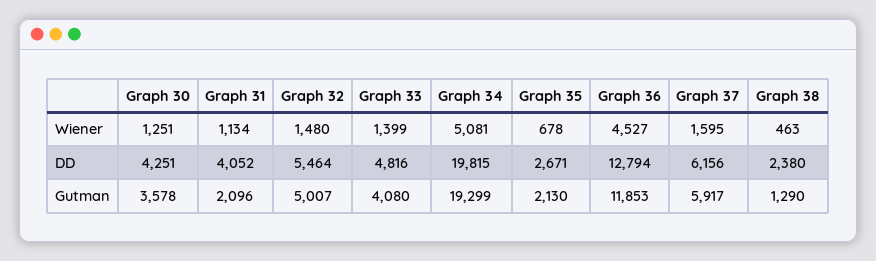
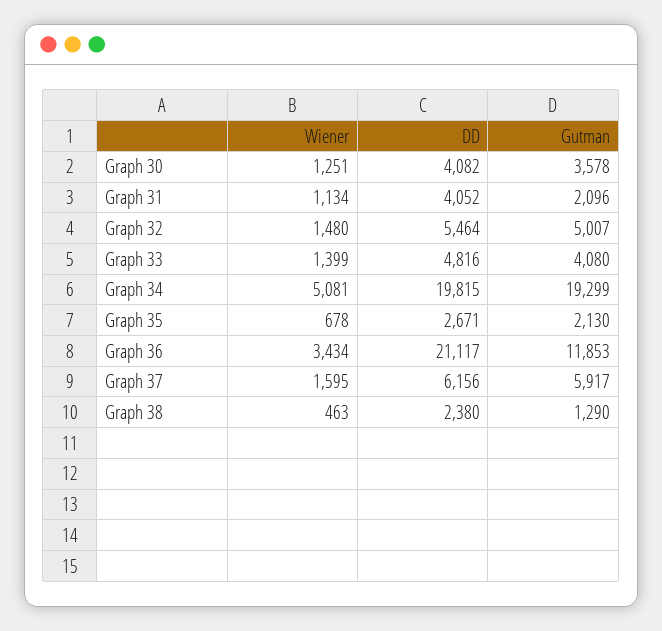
Graph 36, Wiener: 4527 -> 3434
Graph 30, DD: 4251 -> 4082
Graph 36, DD: 12794 -> 21117

